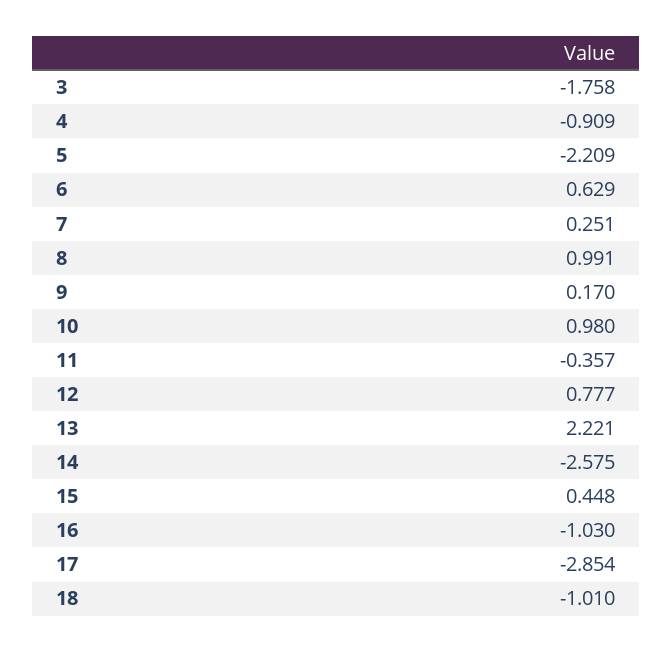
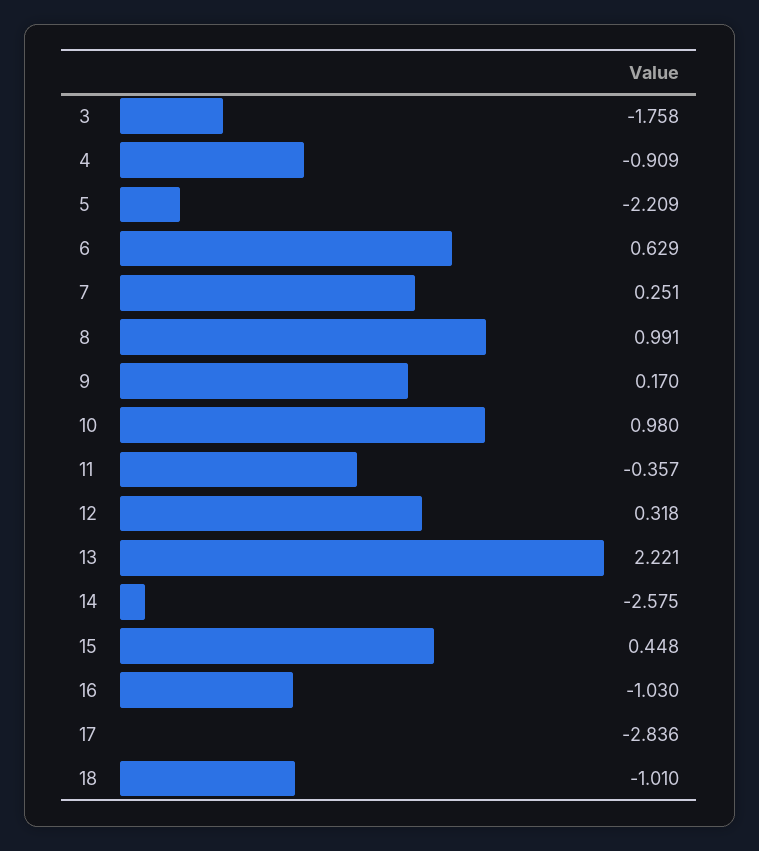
12: 0.777 -> 0.318
17: -2.854 -> -2.836

